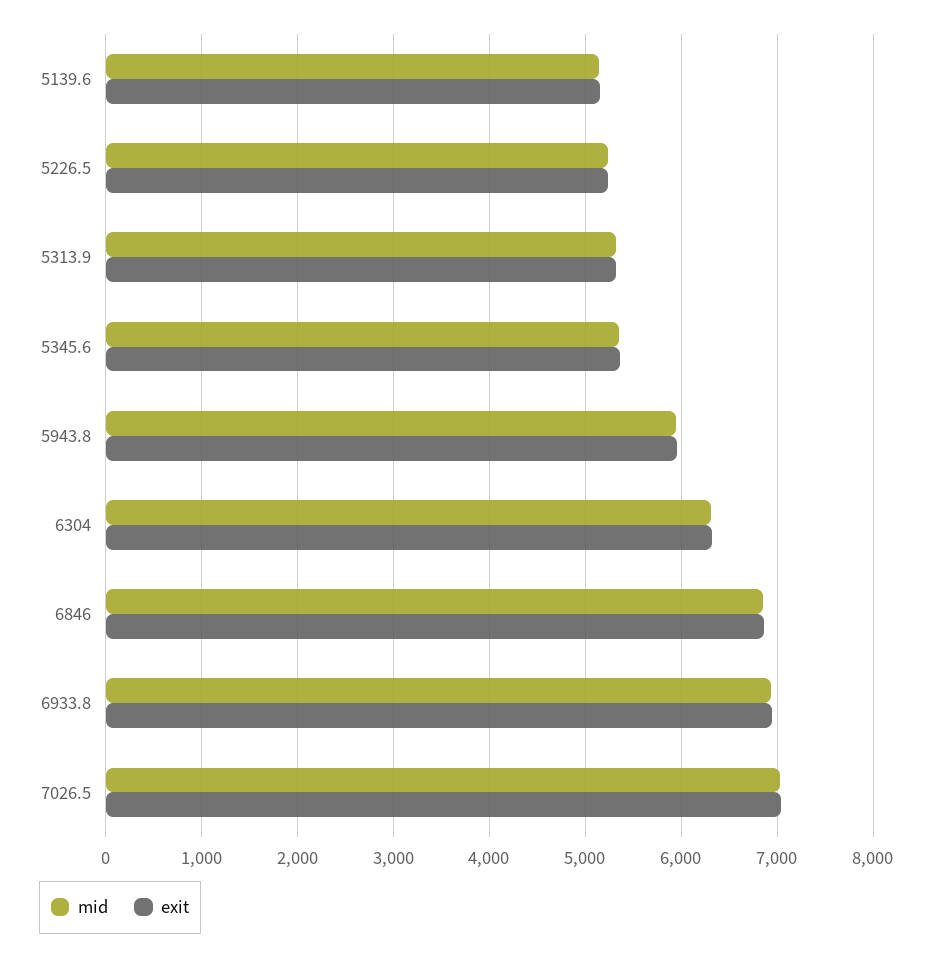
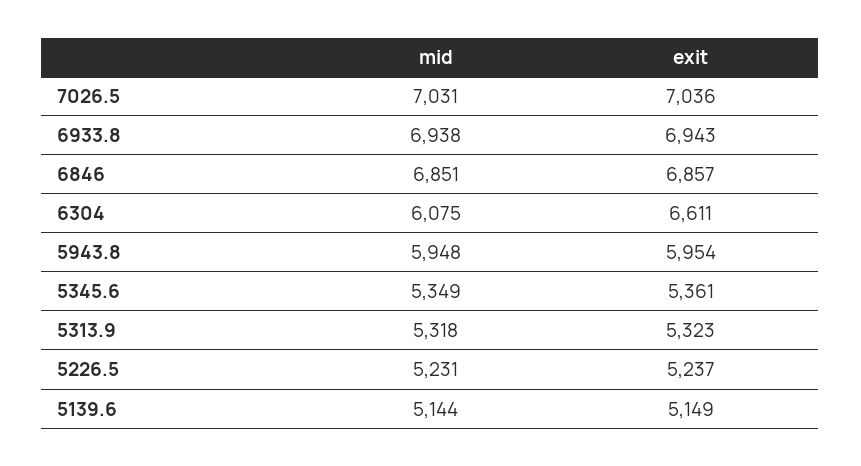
mid, 6304: 6300 -> 6075
exit, 6304: 6300 -> 6611

